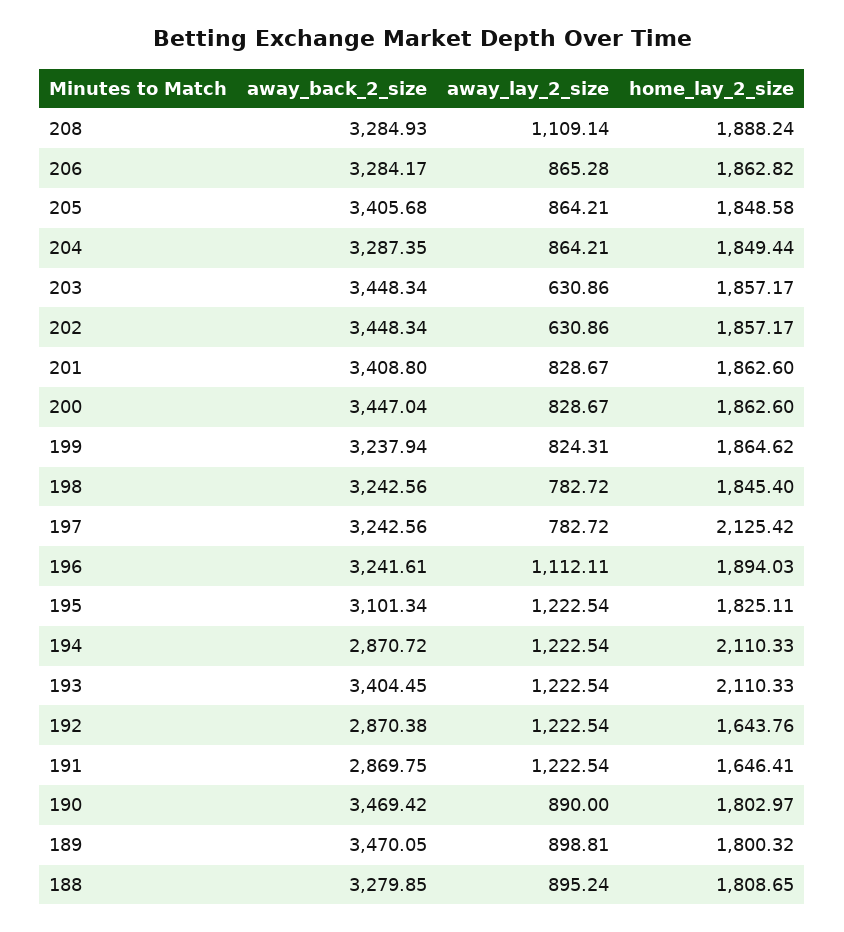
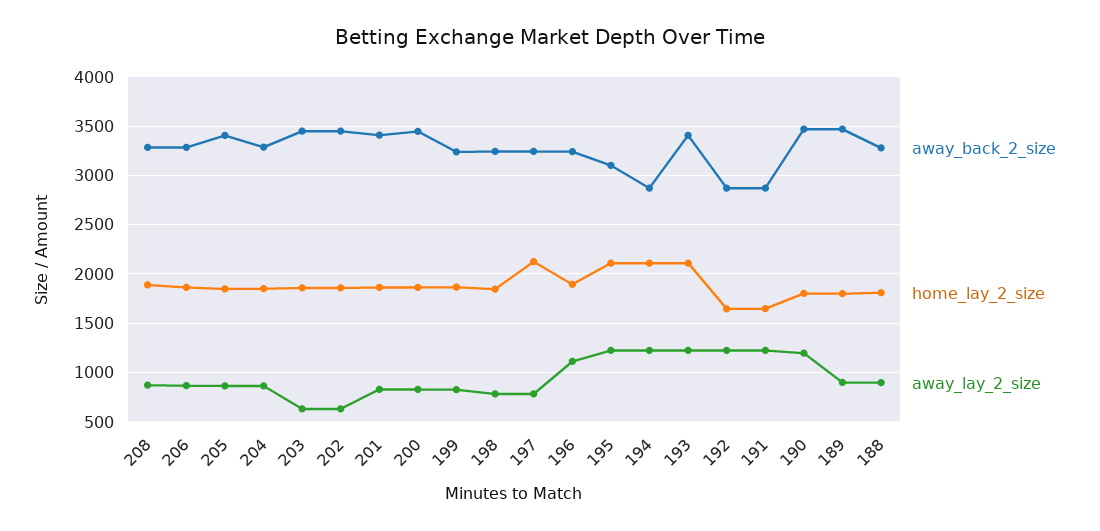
away_lay_2_size, 208: 1109.14 -> 900
home_lay_2_size, 195: 1825.11 -> 2100
away_lay_2_size, 190: 890 -> 1200

